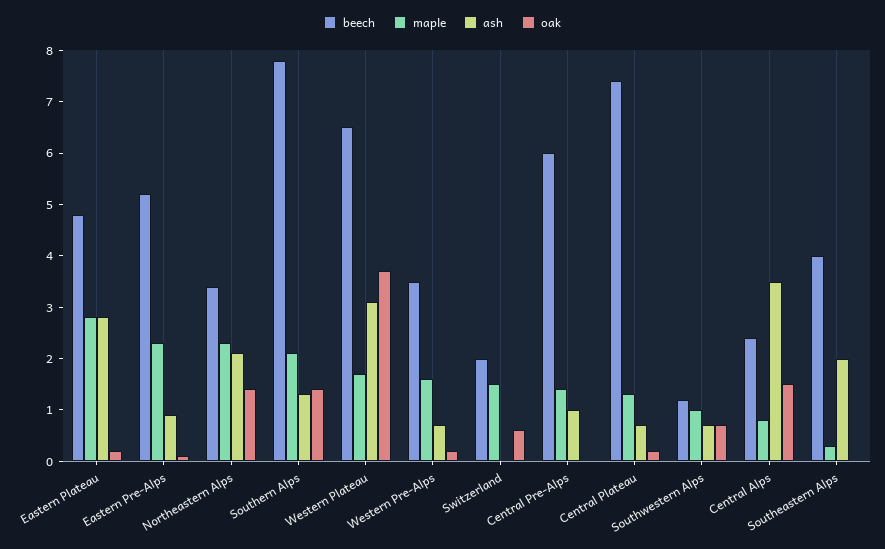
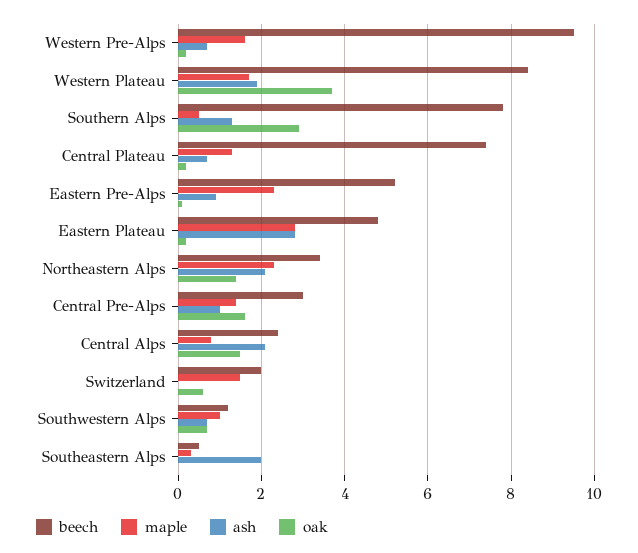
maple, Southern Alps: 2 -> 0.5
oak, Southern Alps: 1.5 -> 3
beech, Western Plateau: 6.5 -> 8.5
ash, Western Plateau: 3 -> 2
beech, Western Pre-Alps: 3.5 -> 9.5
beech, Central Pre-Alps: 6 -> 3
oak, Central Pre-Alps: 0 -> 1.5
ash, Central Alps: 3.5 -> 2
beech, Southeastern Alps: 4 -> 0.5

